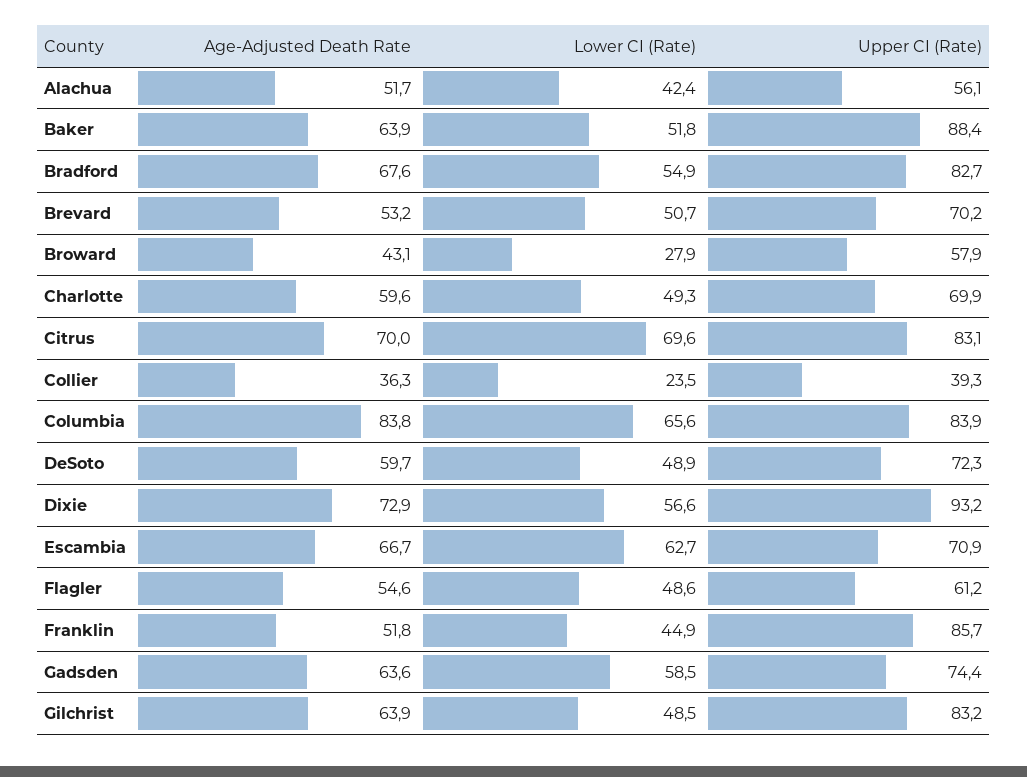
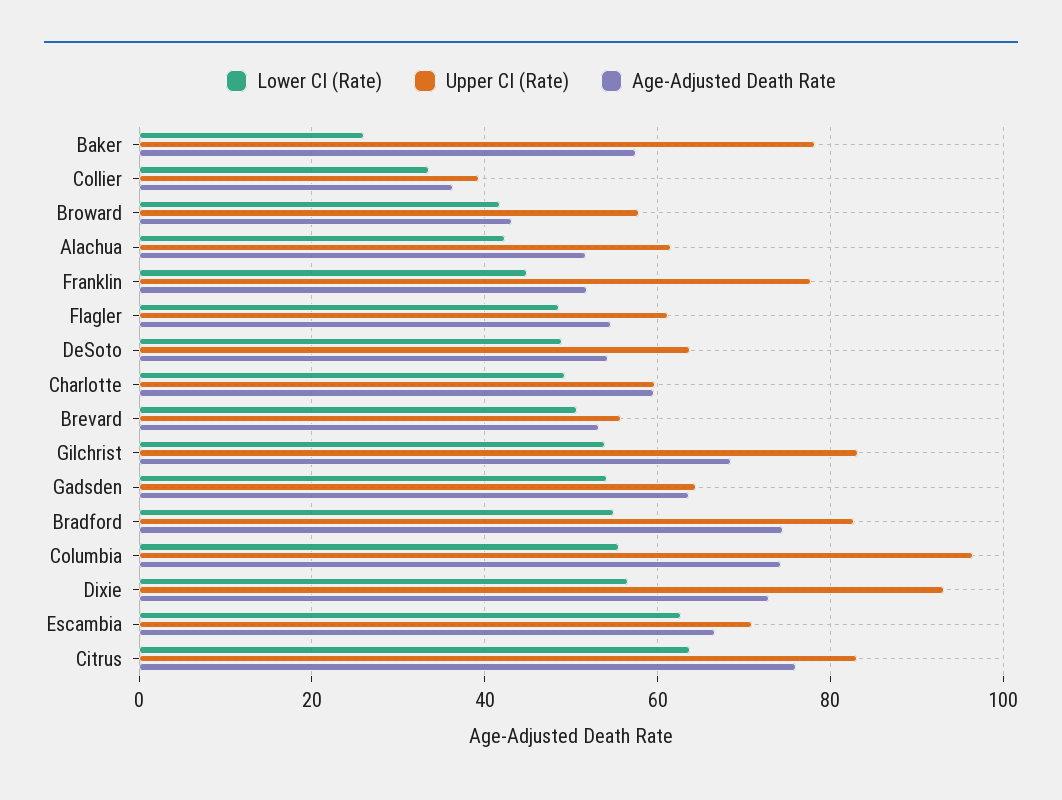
Upper CI (Rate), Alachua: 56.1 -> 62
Age-Adjusted Death Rate, Baker: 63.9 -> 58
Lower CI (Rate), Baker: 51.8 -> 26
Upper CI (Rate), Baker: 88.4 -> 78
Age-Adjusted Death Rate, Bradford: 67.6 -> 74
Upper CI (Rate), Brevard: 70.2 -> 56
Lower CI (Rate), Broward: 27.9 -> 42
Upper CI (Rate), Charlotte: 69.9 -> 60
Age-Adjusted Death Rate, Citrus: 70 -> 76
Lower CI (Rate), Citrus: 69.6 -> 64
Lower CI (Rate), Collier: 23.5 -> 34
Age-Adjusted Death Rate, Columbia: 83.8 -> 74
Lower CI (Rate), Columbia: 65.6 -> 56
Upper CI (Rate), Columbia: 83.9 -> 96
Age-Adjusted Death Rate, DeSoto: 59.7 -> 54
Upper CI (Rate), DeSoto: 72.3 -> 64
Upper CI (Rate), Franklin: 85.7 -> 78
Lower CI (Rate), Gadsden: 58.5 -> 54
Upper CI (Rate), Gadsden: 74.4 -> 64
Age-Adjusted Death Rate, Gilchrist: 63.9 -> 68
Lower CI (Rate), Gilchrist: 48.5 -> 54

